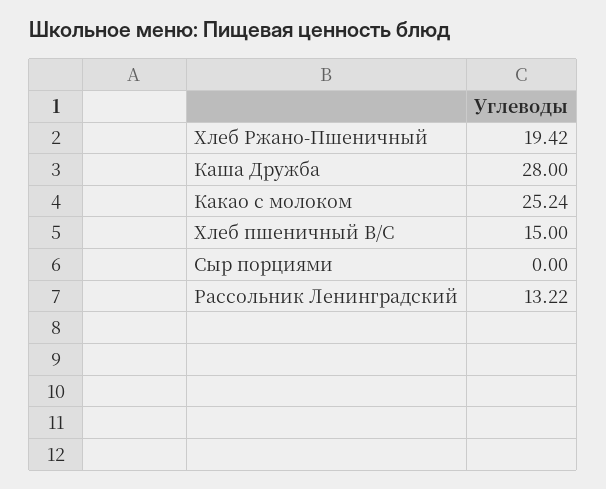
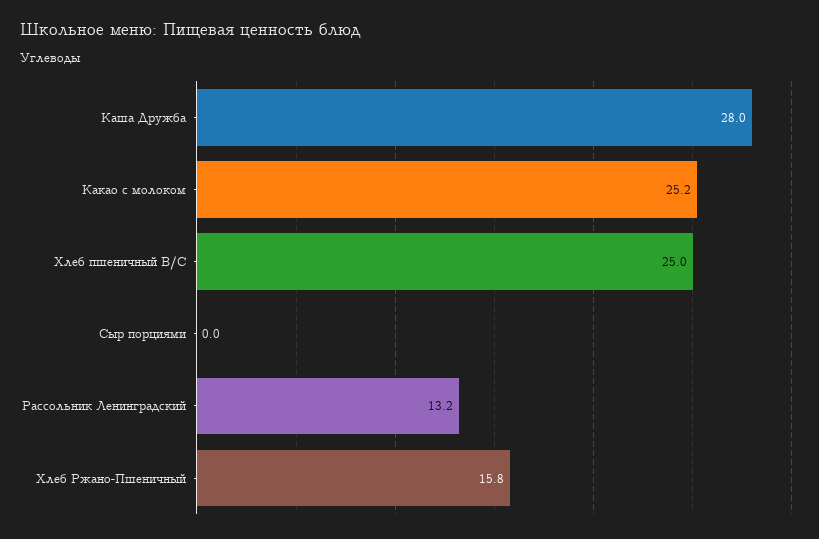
Хлеб Ржано-Пшеничный: 19.42 -> 15.8
Хлеб пшеничный В/С: 15 -> 25

